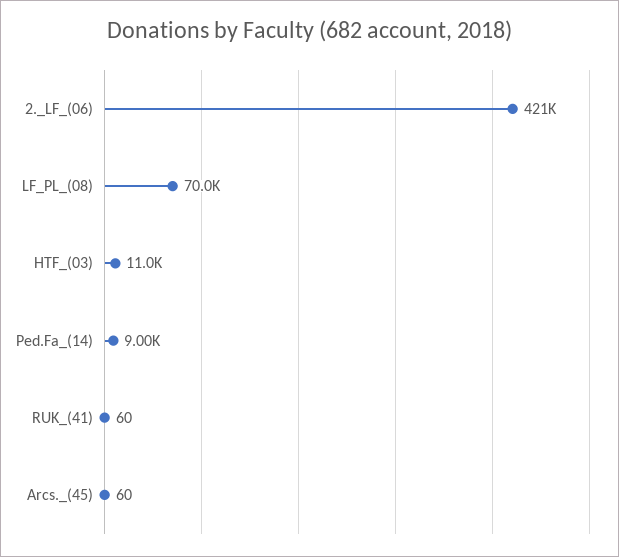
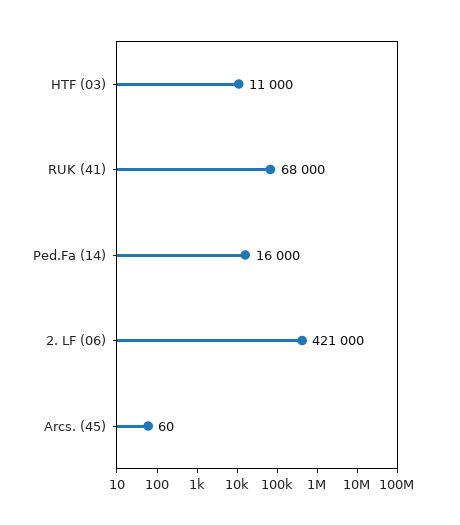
LF_PL_(08): 70000 -> none
Ped.Fa_(14): 9000 -> 16000
RUK_(41): 60 -> 68000

